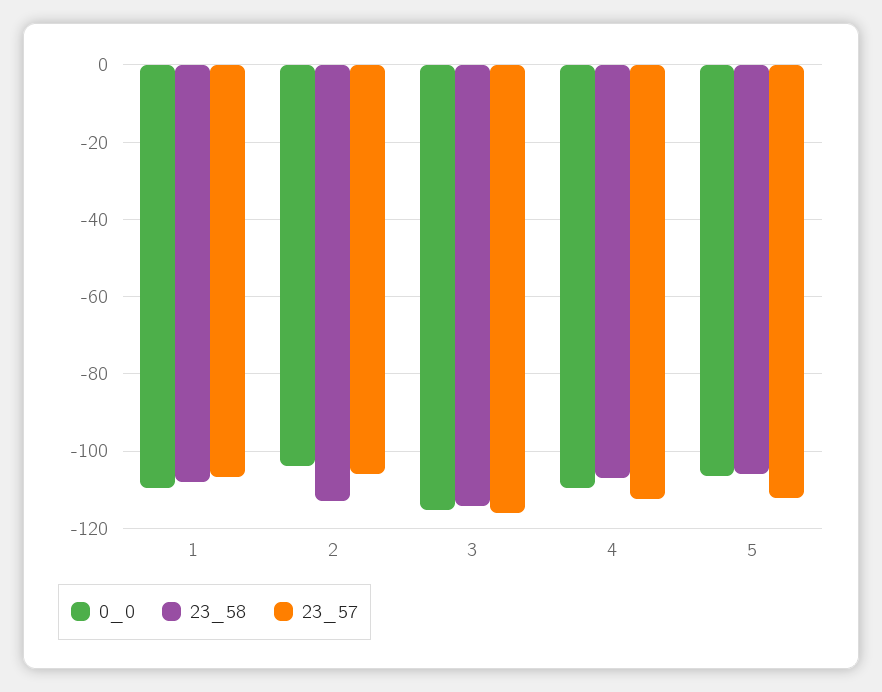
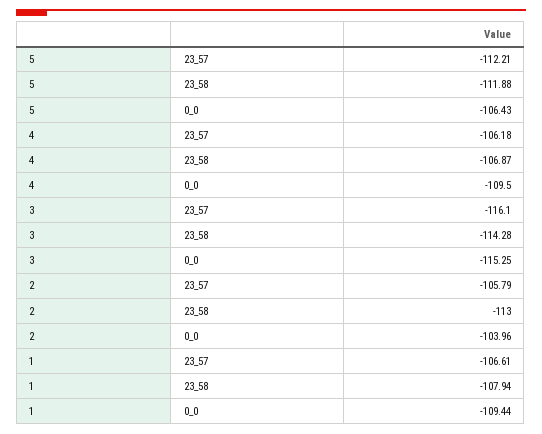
23_57, 4: -112 -> -106.18
23_58, 5: -106 -> -111.88

